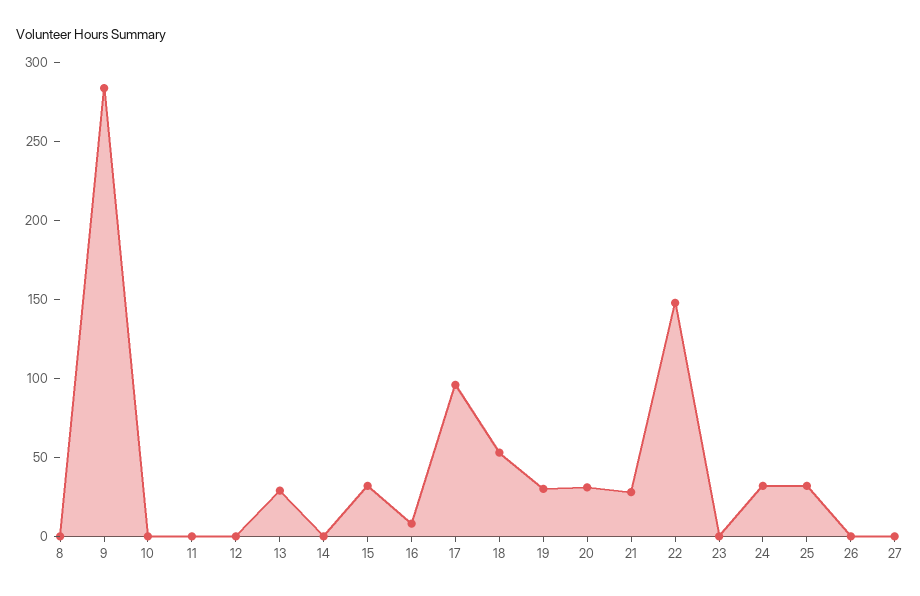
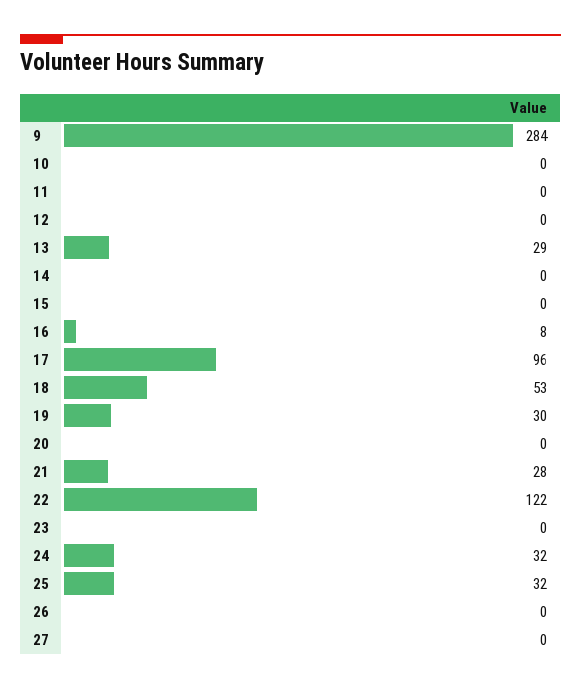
8: 0 -> none
15: 30 -> 0
20: 30 -> 0
22: 150 -> 122

